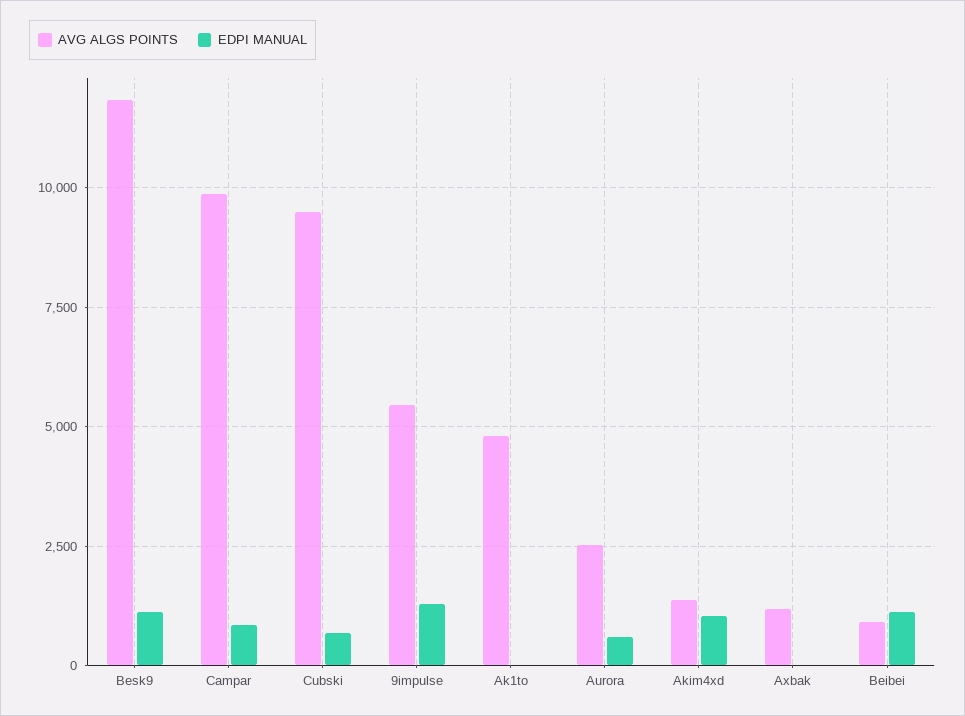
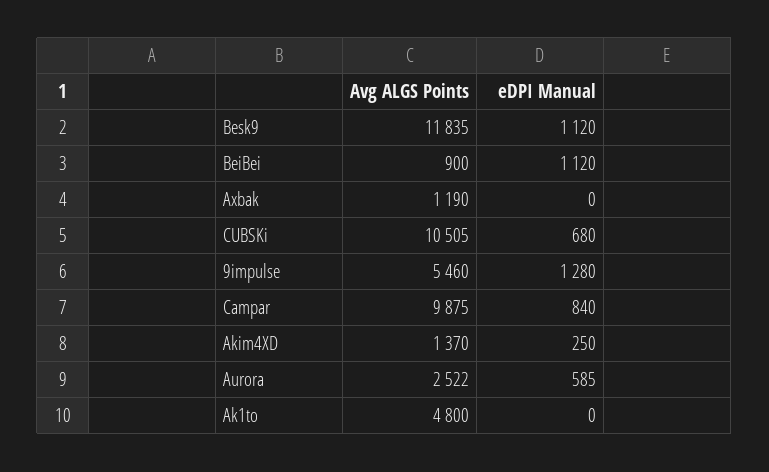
AVG ALGS POINTS, Cubski: 9500 -> 10505
EDPI MANUAL, Akim4xd: 1000 -> 250

